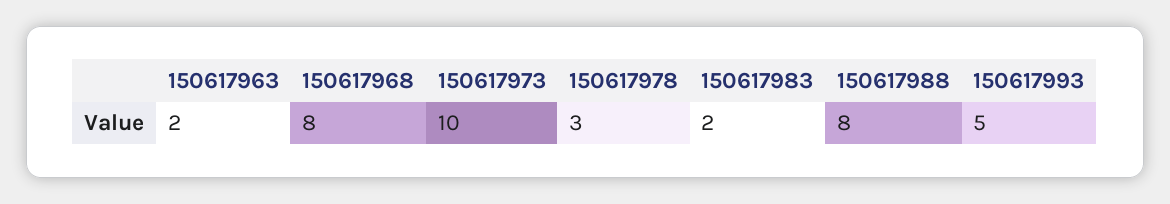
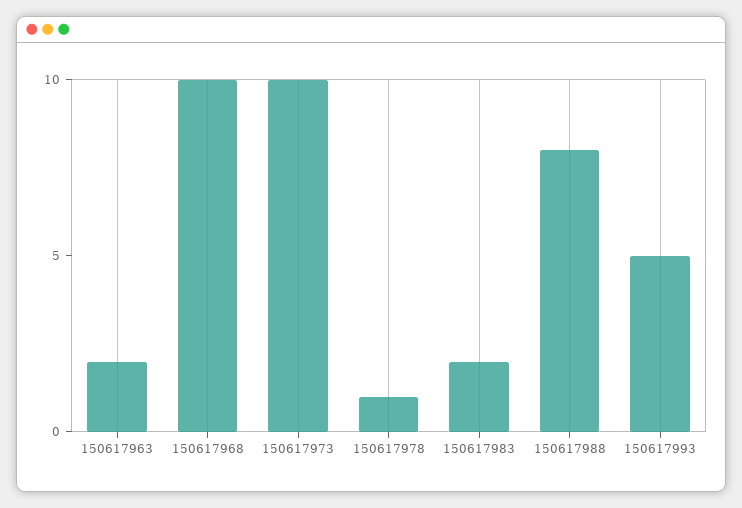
150617968: 8 -> 10
150617978: 3 -> 1

